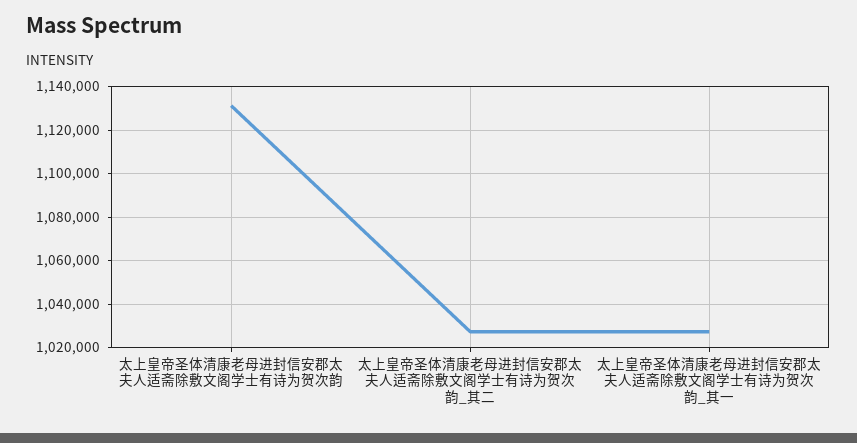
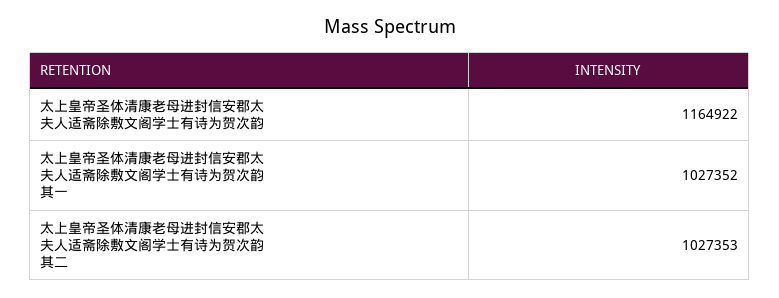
太上皇帝圣体清康老母进封信安郡太夫人适斋除敷文阁学士有诗为贺次韵: 1130000 -> 1164922

